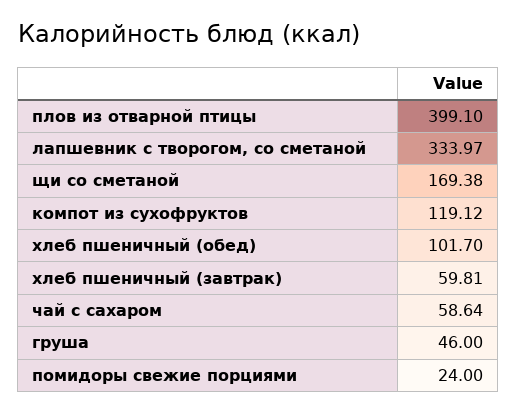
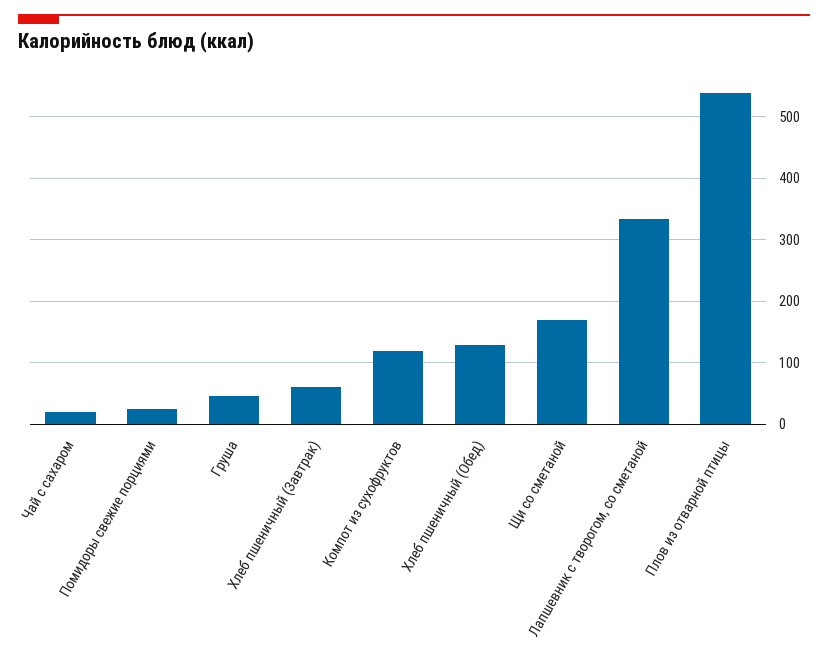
плов из отварной птицы: 399.1 -> 540
хлеб пшеничный (обед): 101.7 -> 130
чай с сахаром: 58.64 -> 20

